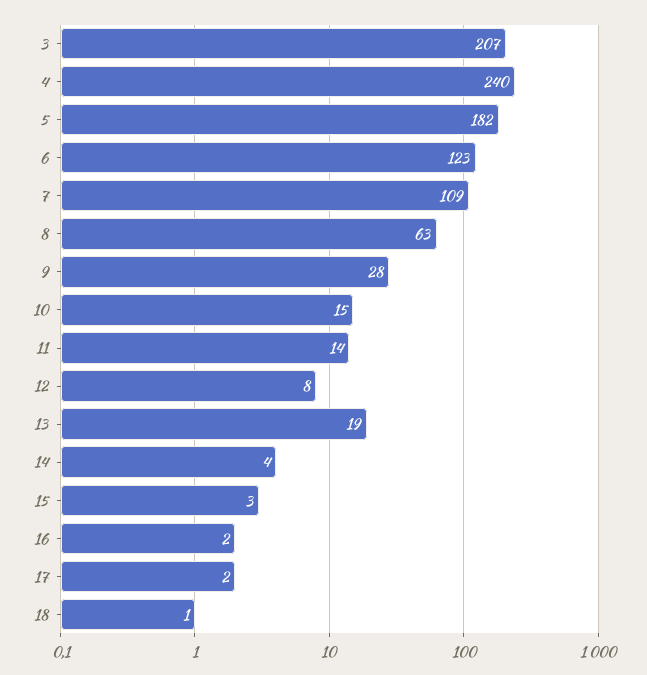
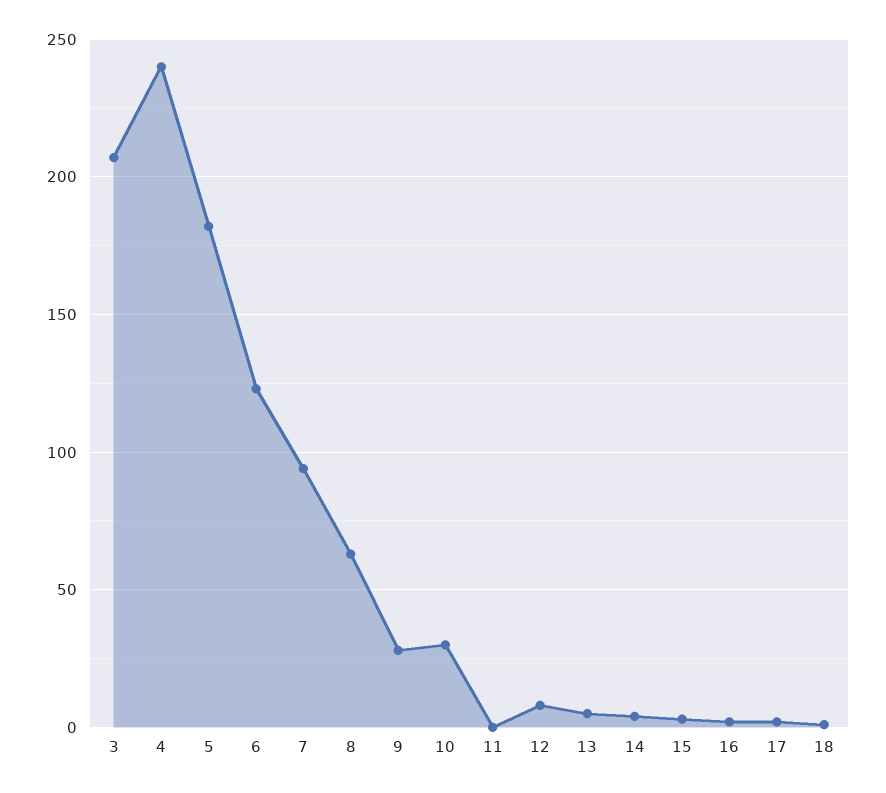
7: 109 -> 95
10: 15 -> 30
11: 14 -> 0
13: 19 -> 5

